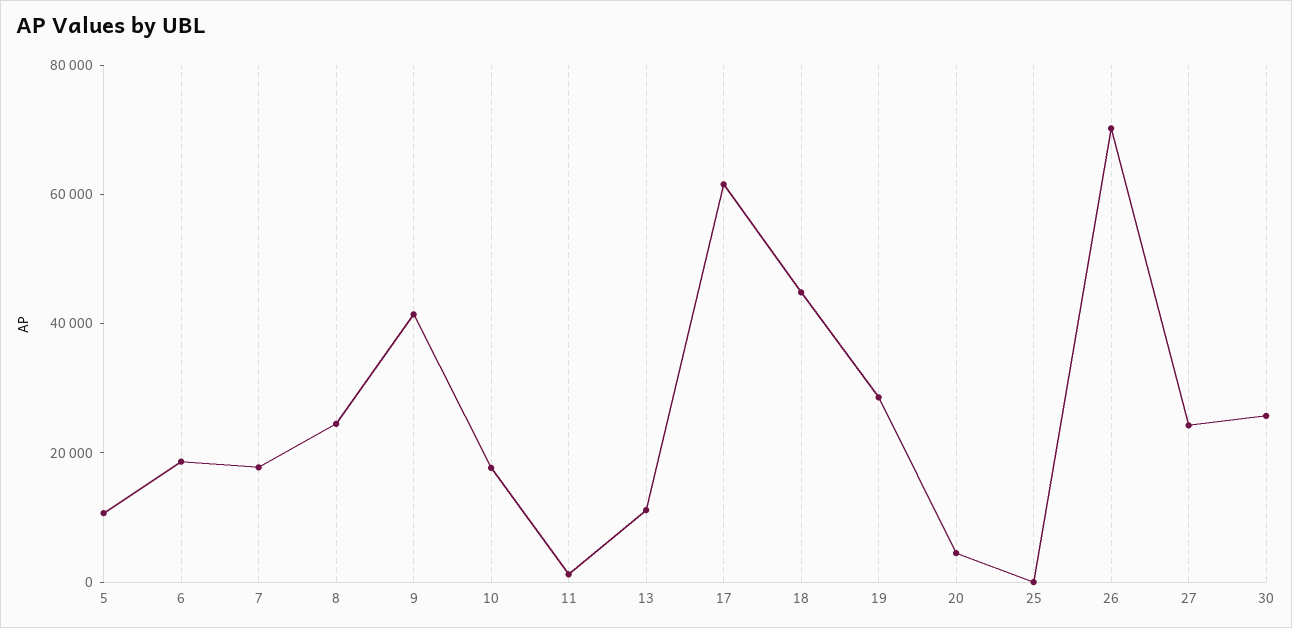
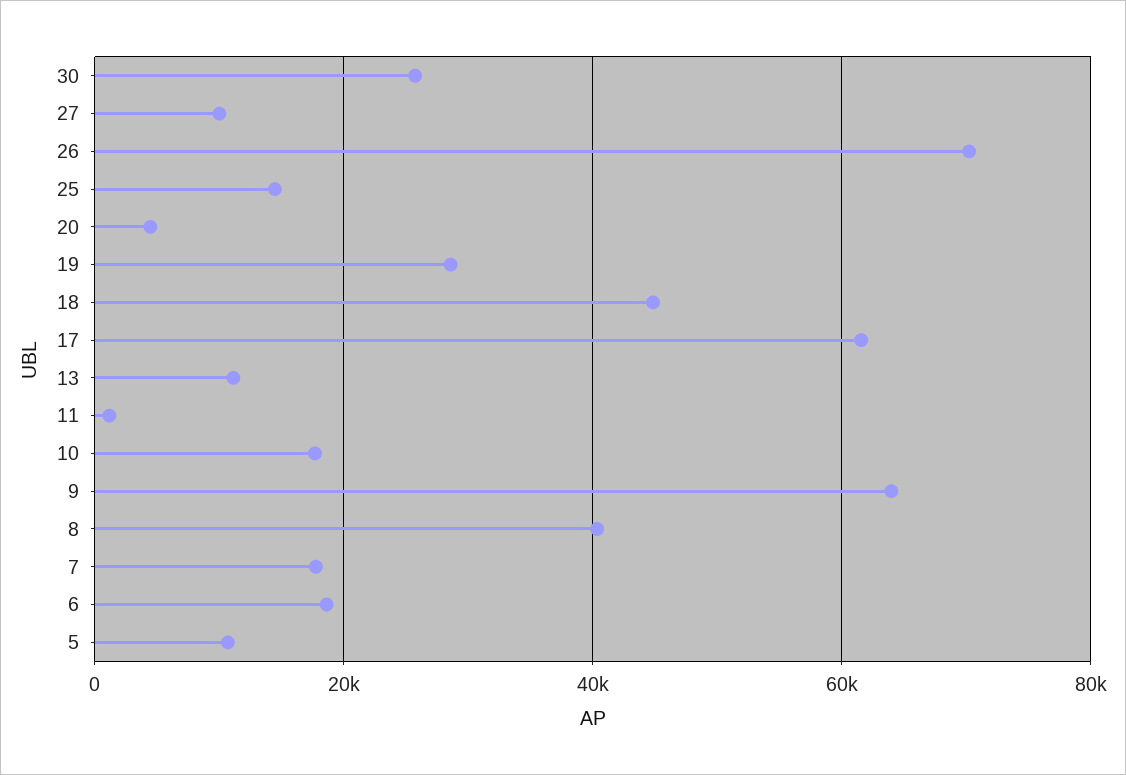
8: 25000 -> 40000
9: 40000 -> 64000
25: 0 -> 14000
27: 25000 -> 10000

